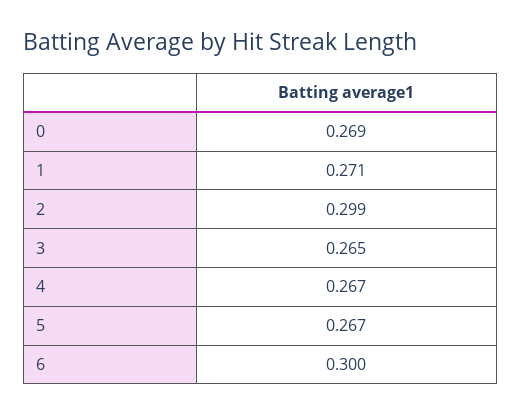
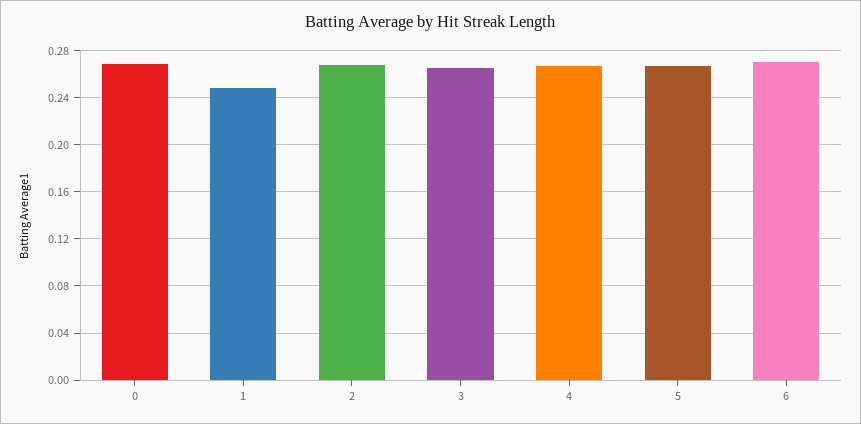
1: 0.271 -> 0.25
2: 0.299 -> 0.27
6: 0.3 -> 0.27

